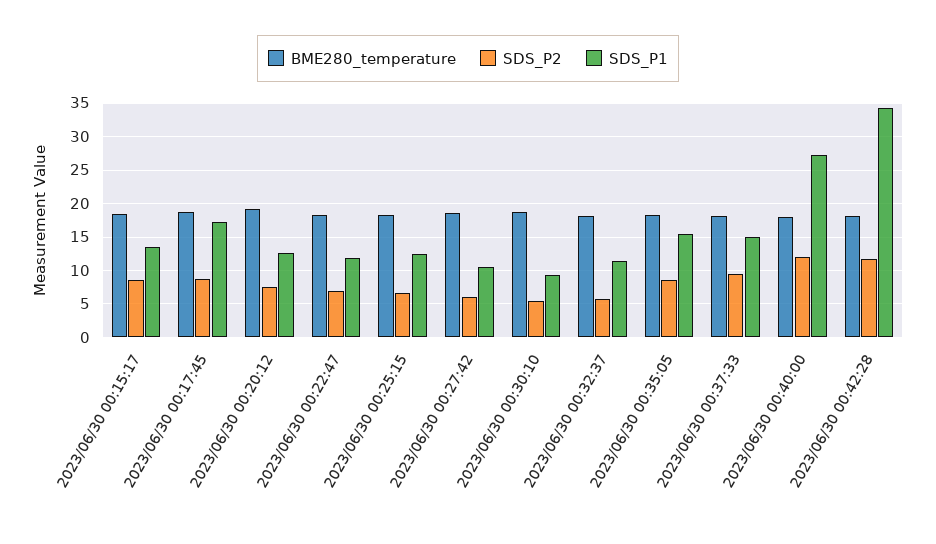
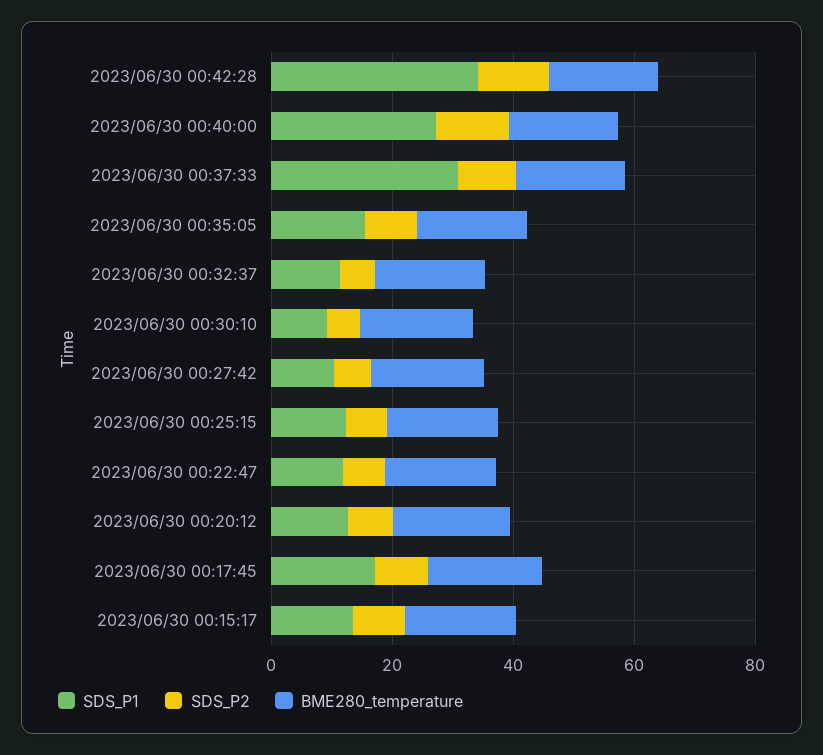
SDS_P1, 2023/06/30 00:37:33: 15 -> 30

